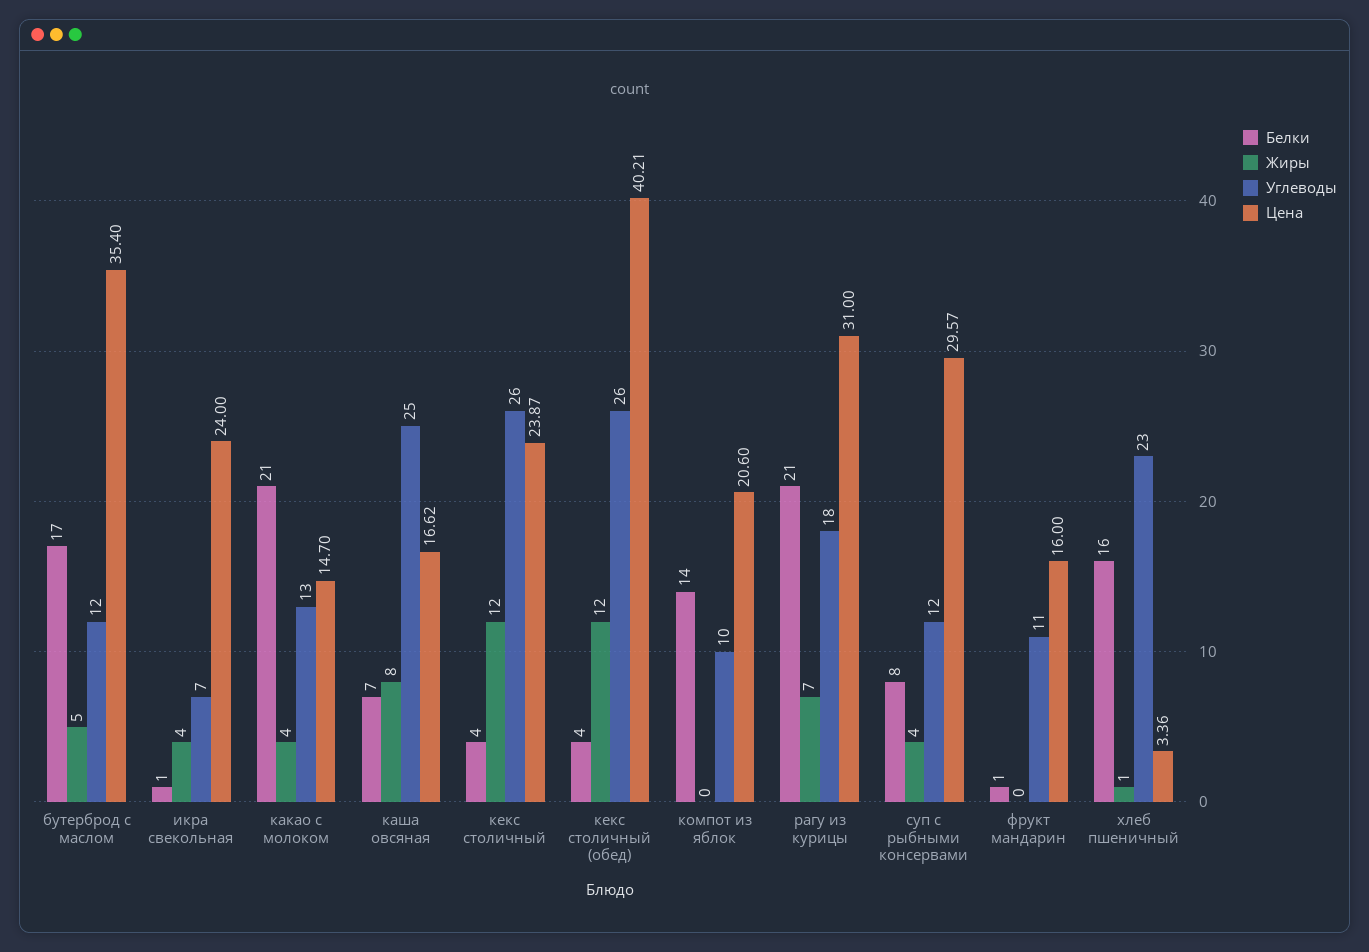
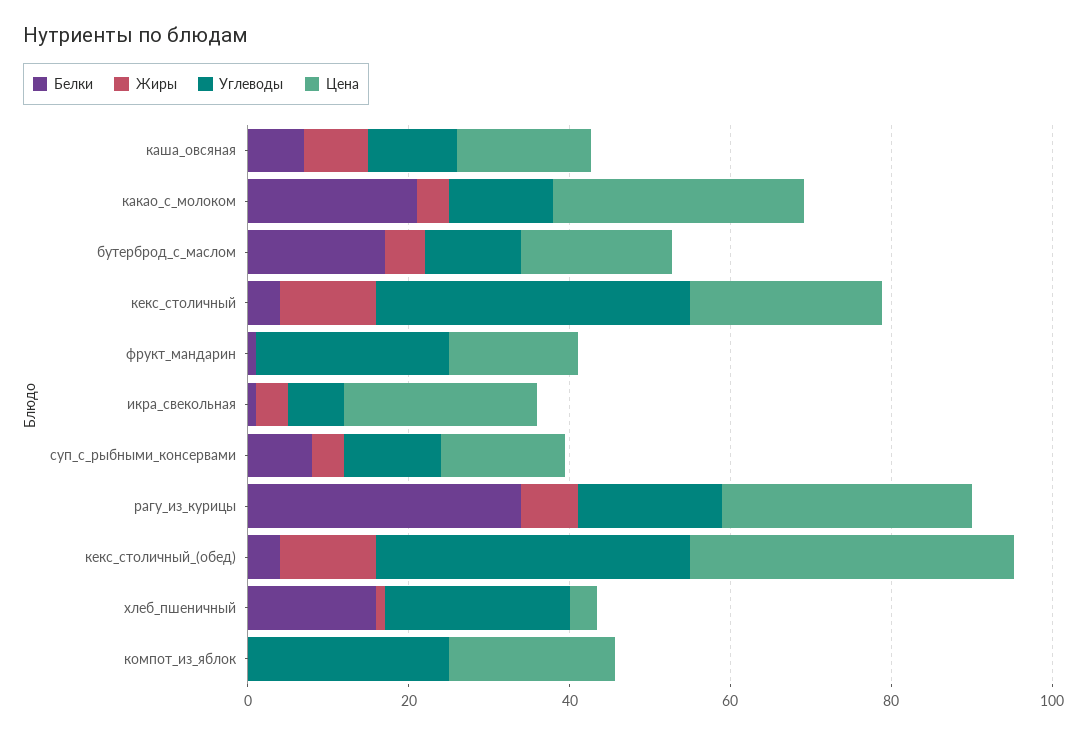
Цена, бутерброд с маслом: 35.4 -> 20
Цена, какао с молоком: 14.7 -> 30
Углеводы, каша овсяная: 25 -> 10
Углеводы, кекс столичный: 26 -> 40
Углеводы, кекс столичный (обед): 26 -> 40
Белки, компот из яблок: 14 -> 0
Углеводы, компот из яблок: 10 -> 25
Белки, рагу из курицы: 21 -> 35
Цена, суп с рыбными консервами: 29.57 -> 15
Углеводы, фрукт мандарин: 11 -> 25

